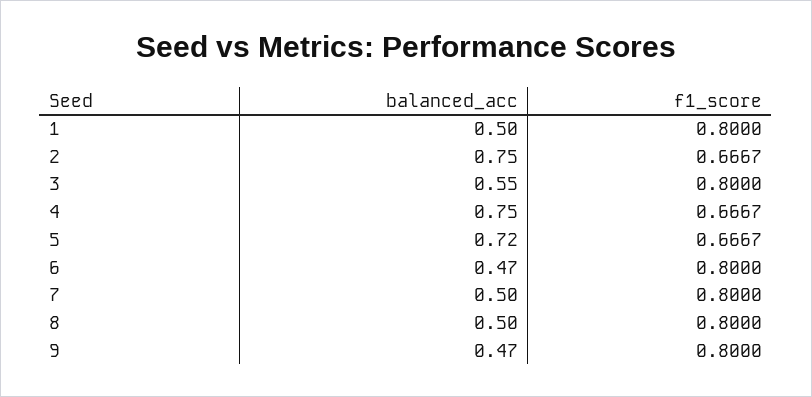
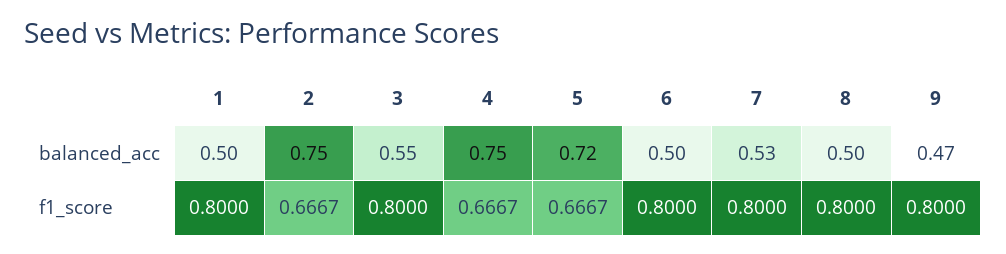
balanced_acc, 6: 0.47 -> 0.5
balanced_acc, 7: 0.5 -> 0.53

